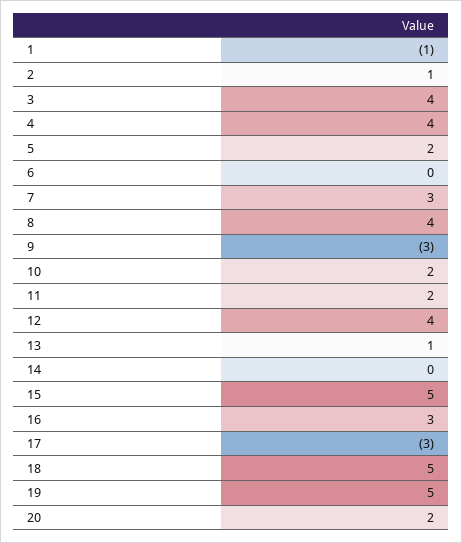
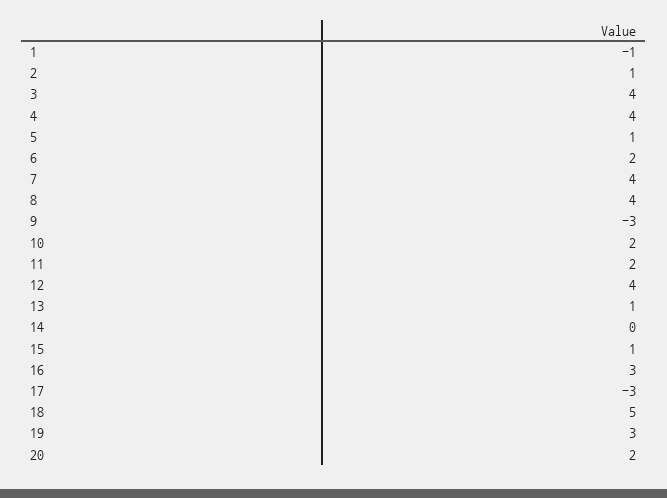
5: 2 -> 1
6: 0 -> 2
7: 3 -> 4
15: 5 -> 1
19: 5 -> 3

